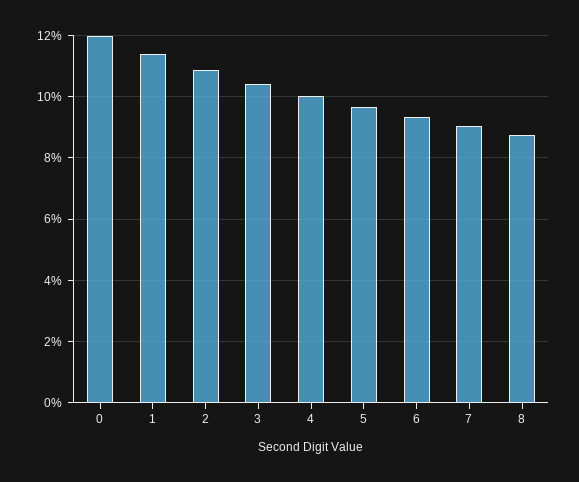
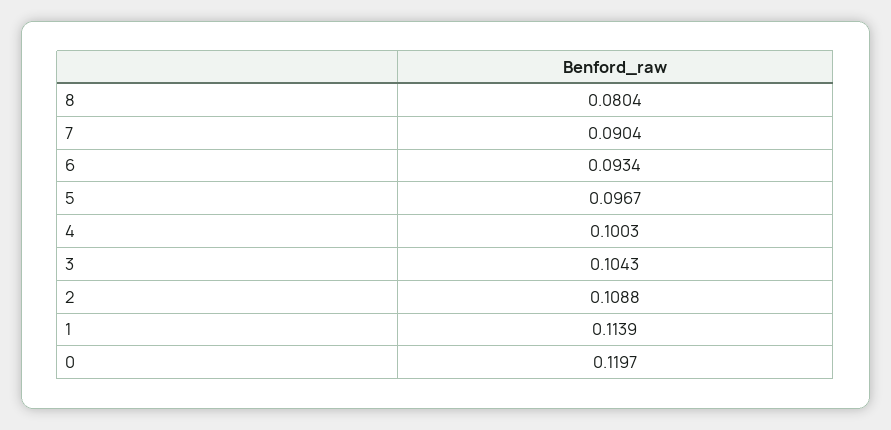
8: 0.088 -> 0.0804

